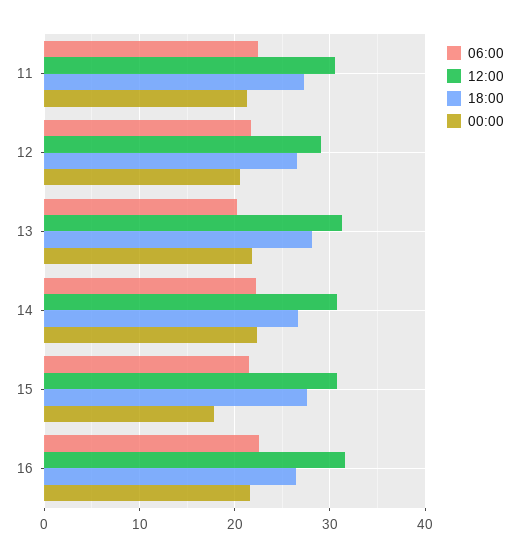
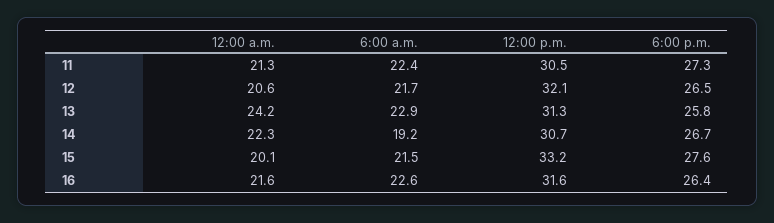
12:00, 12: 29 -> 32.1
06:00, 13: 20 -> 22.9
18:00, 13: 28 -> 25.8
00:00, 13: 22 -> 24.2
06:00, 14: 22 -> 19.2
12:00, 15: 31 -> 33.2
00:00, 15: 18 -> 20.1

